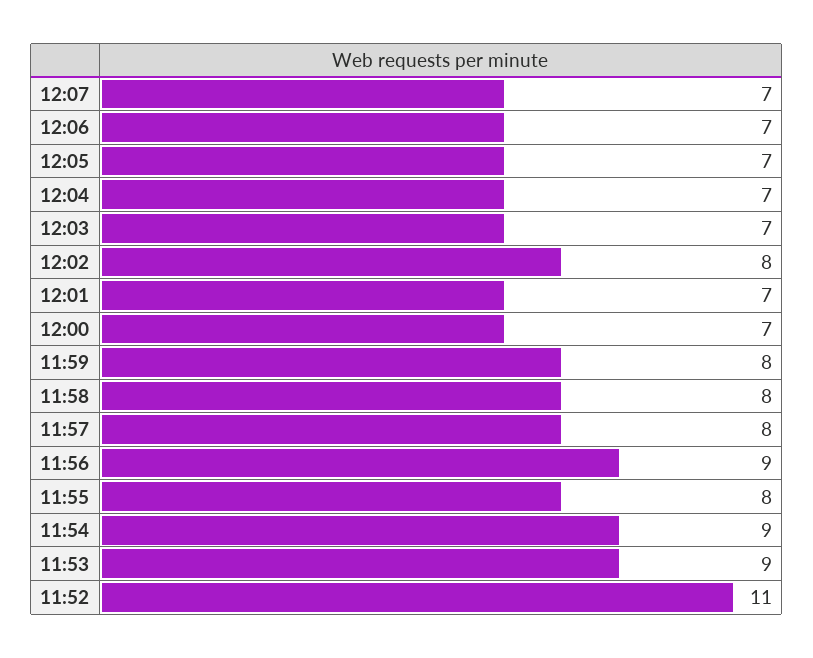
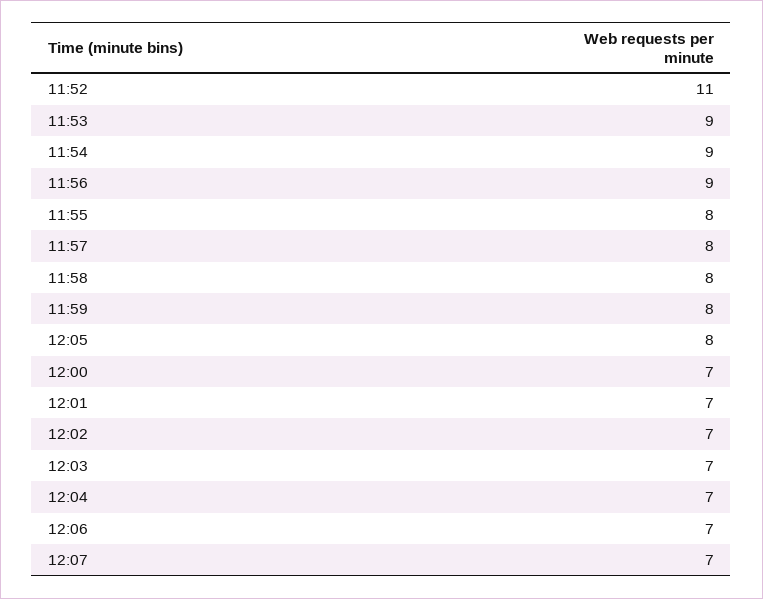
12:05: 7 -> 8
12:02: 8 -> 7

